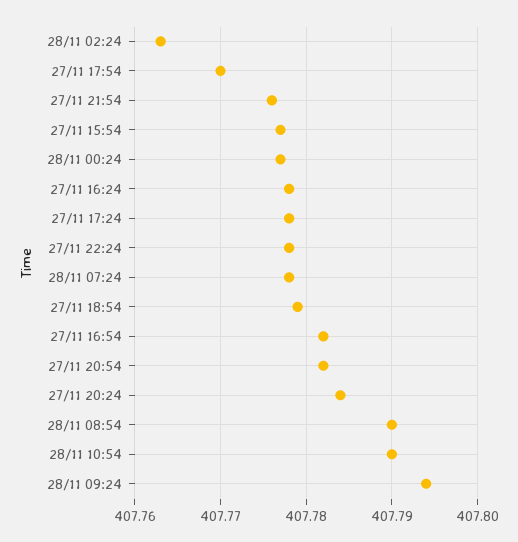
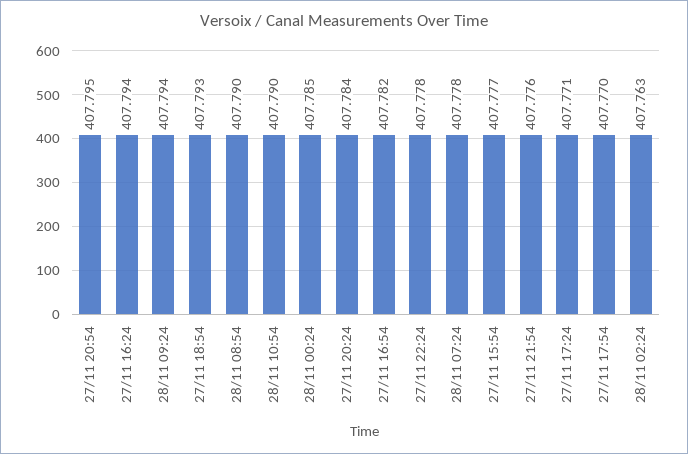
28/11 00:24: 407.777 -> 407.785
27/11 16:24: 407.778 -> 407.794
27/11 17:24: 407.778 -> 407.771
27/11 18:54: 407.779 -> 407.793
27/11 20:54: 407.782 -> 407.795

